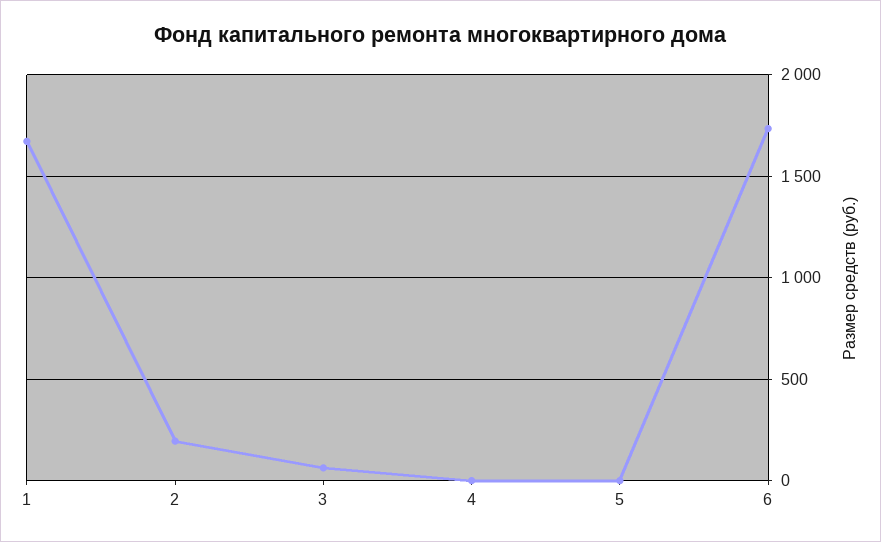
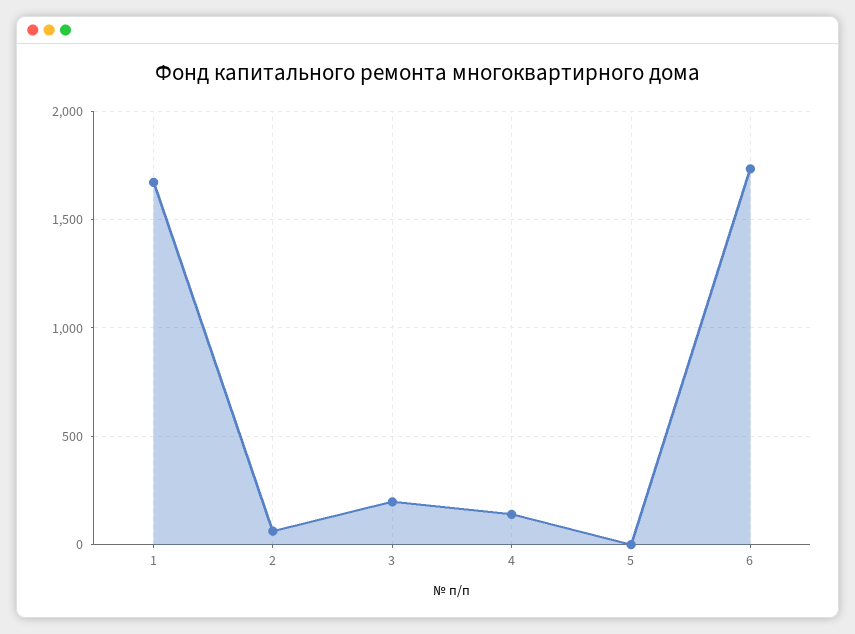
2: 200 -> 50
3: 50 -> 200
4: 0 -> 150

